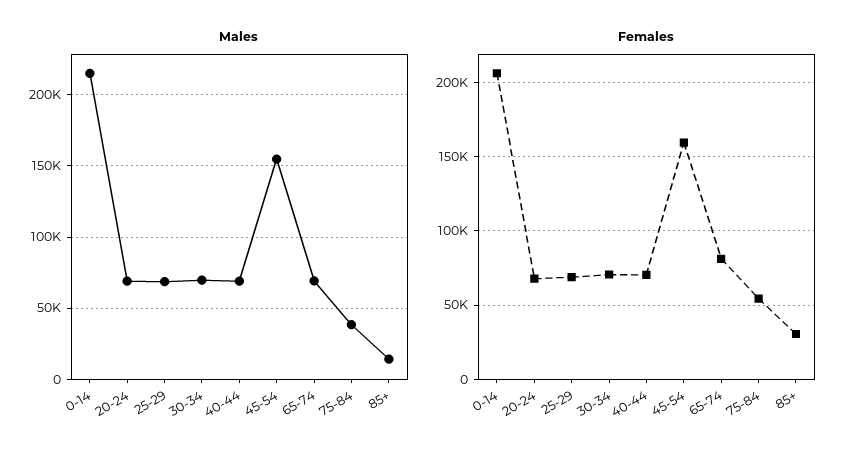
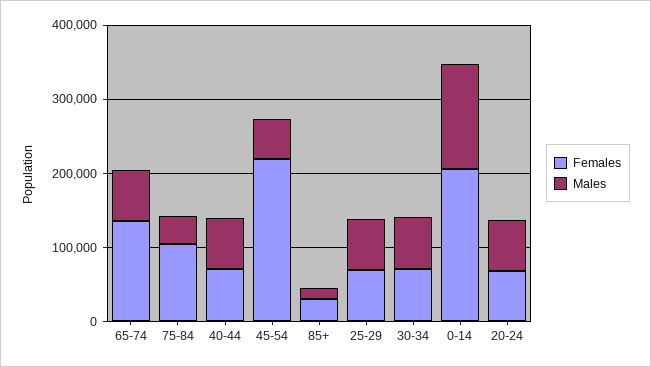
Males, 0-14: 215000 -> 140000
Males, 45-54: 155000 -> 60000
Females, 45-54: 160000 -> 220000
Females, 65-74: 80000 -> 140000
Females, 75-84: 55000 -> 100000

